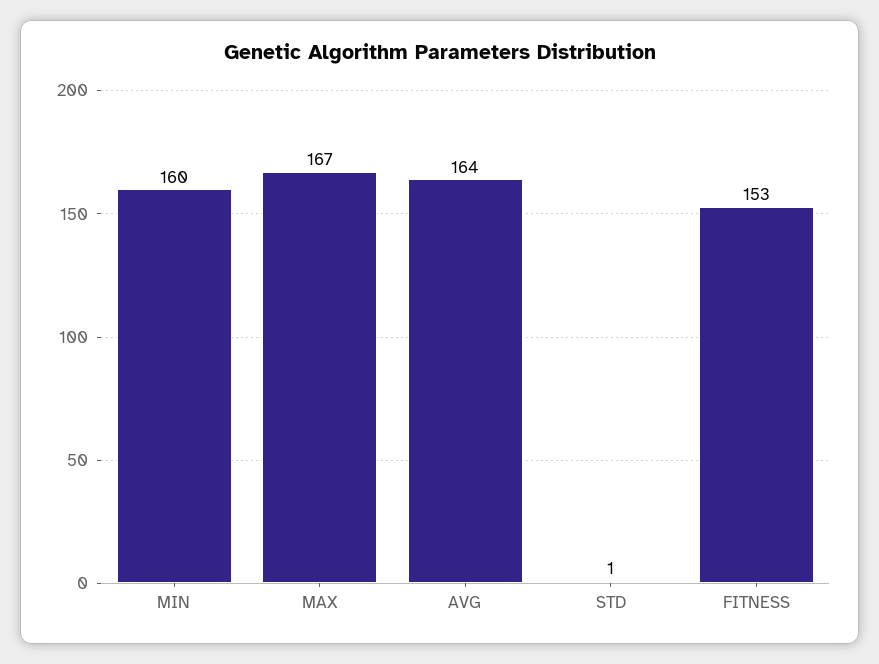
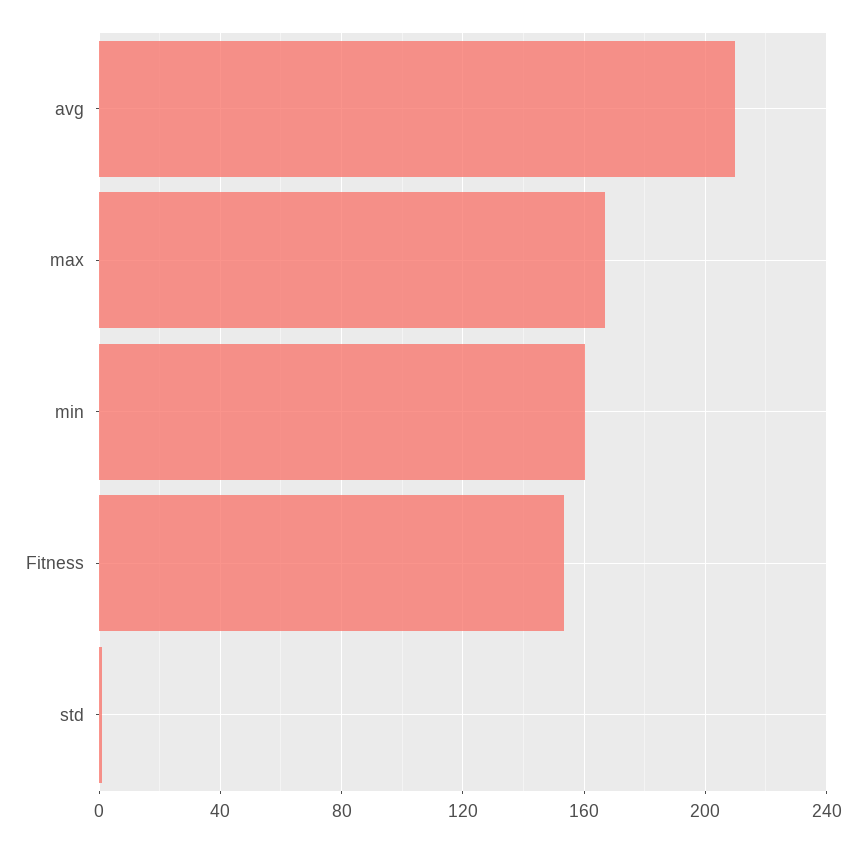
AVG: 164 -> 210

